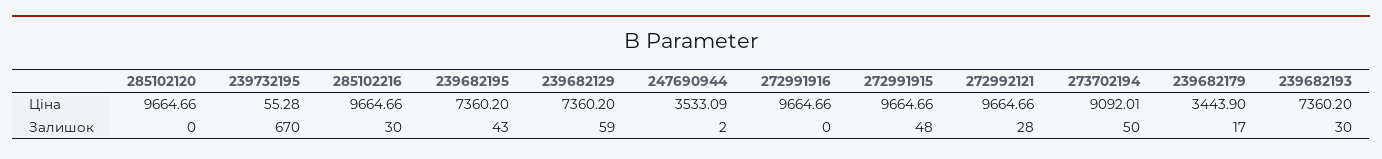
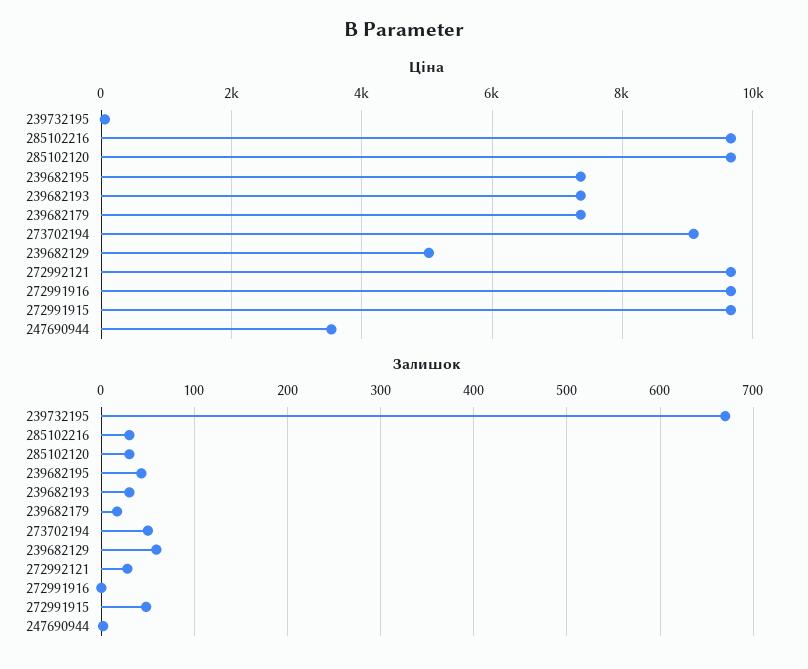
Ціна, 239682129: 7360.2 -> 5000
Ціна, 239682179: 3443.9 -> 7400
Залишок, 285102120: 0 -> 30

